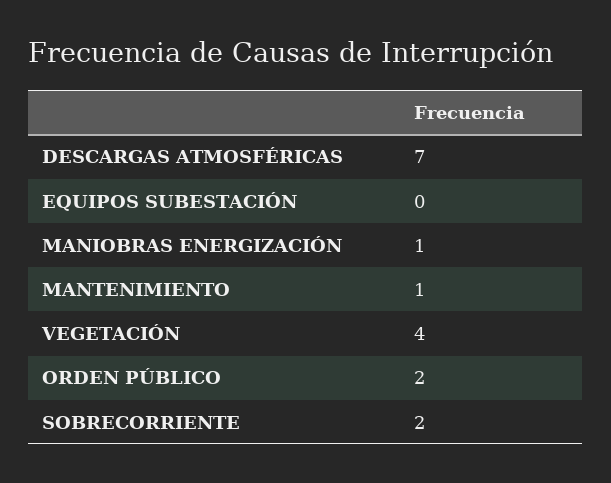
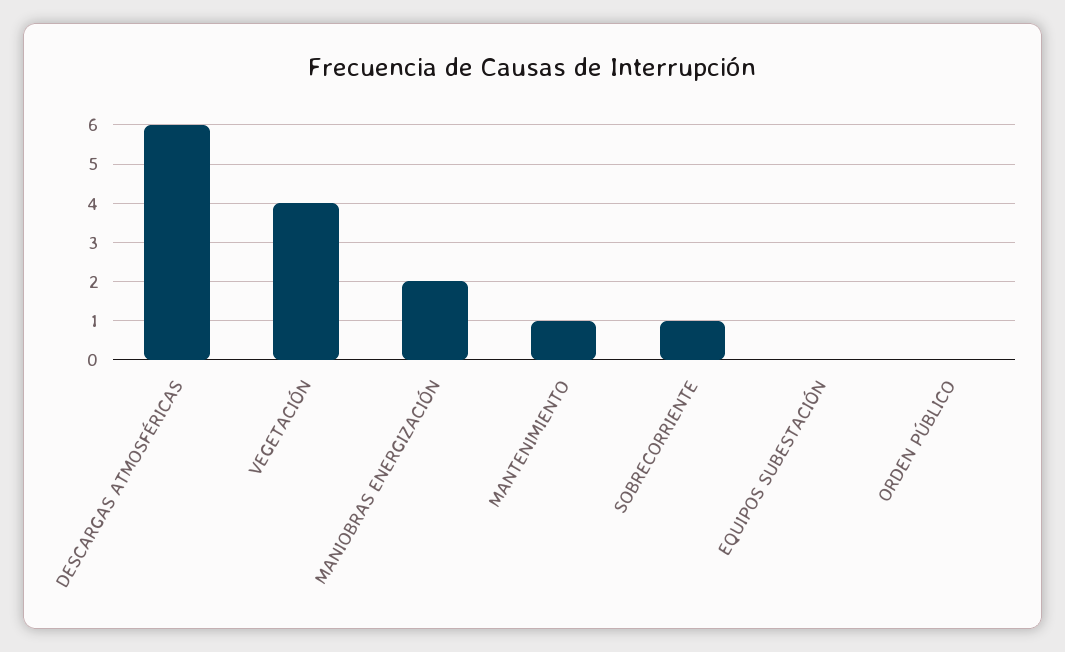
DESCARGAS ATMOSFÉRICAS: 7 -> 6
MANIOBRAS ENERGIZACIÓN: 1 -> 2
ORDEN PÚBLICO: 2 -> 0
SOBRECORRIENTE: 2 -> 1

